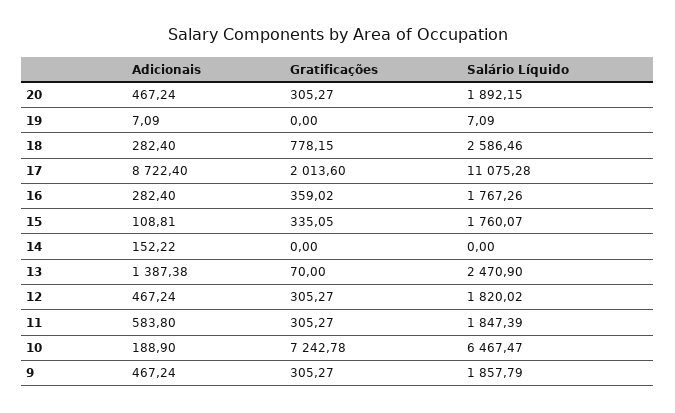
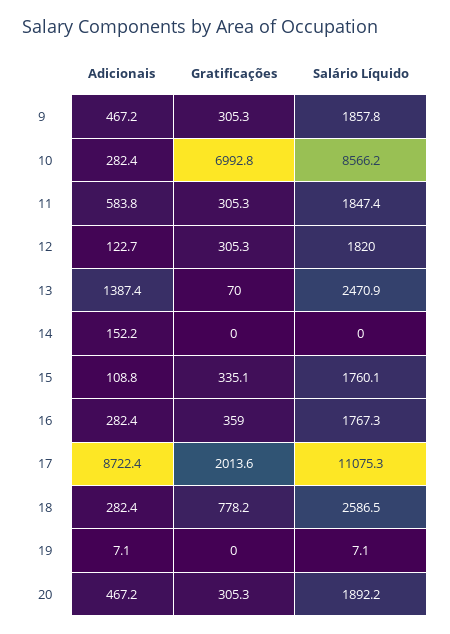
Adicionais, 12: 467.24 -> 122.7
Adicionais, 10: 188.9 -> 282.4
Gratificações, 10: 7242.78 -> 6992.8
Salário Líquido, 10: 6467.47 -> 8566.2

